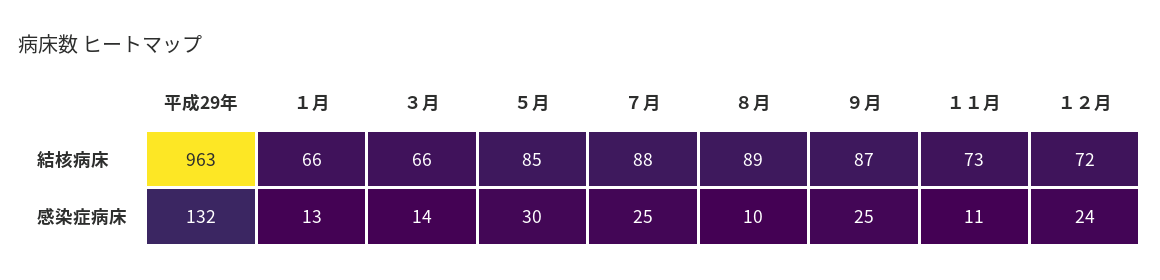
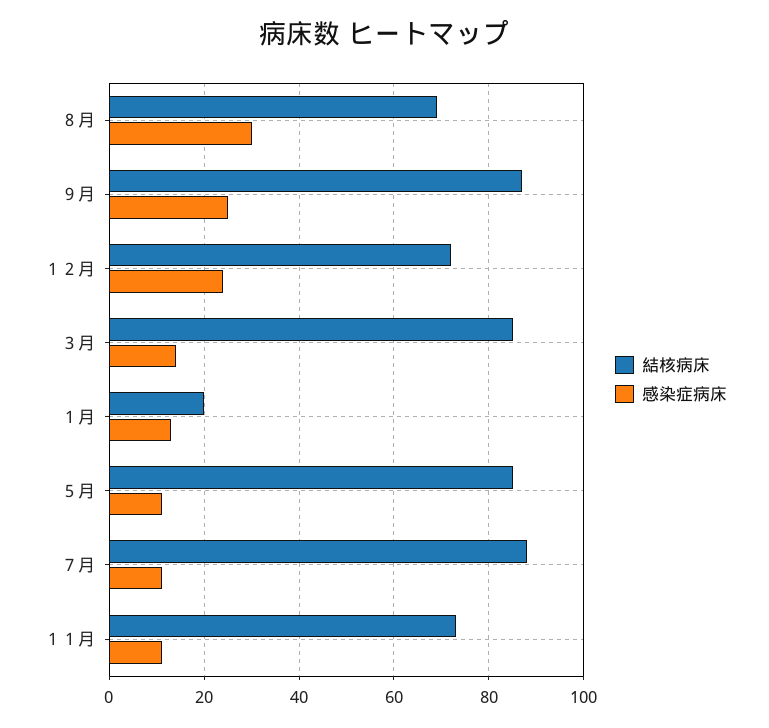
結核病床, 平成29年: 963 -> none
結核病床, １月: 66 -> 20
結核病床, ３月: 66 -> 85
結核病床, ８月: 89 -> 70
感染症病床, 平成29年: 132 -> none
感染症病床, ５月: 30 -> 10
感染症病床, ７月: 25 -> 10
感染症病床, ８月: 10 -> 30

